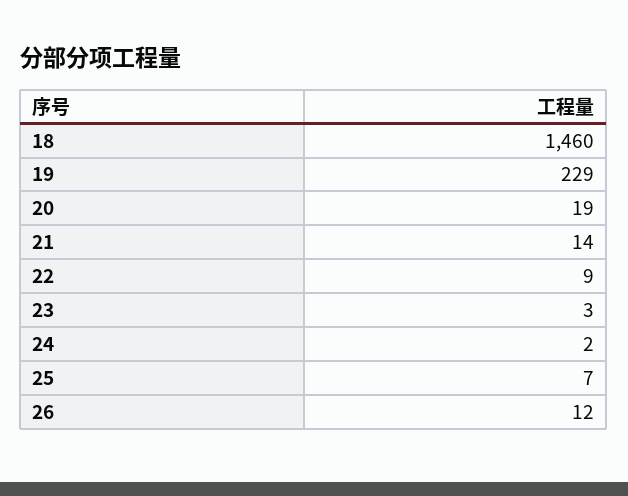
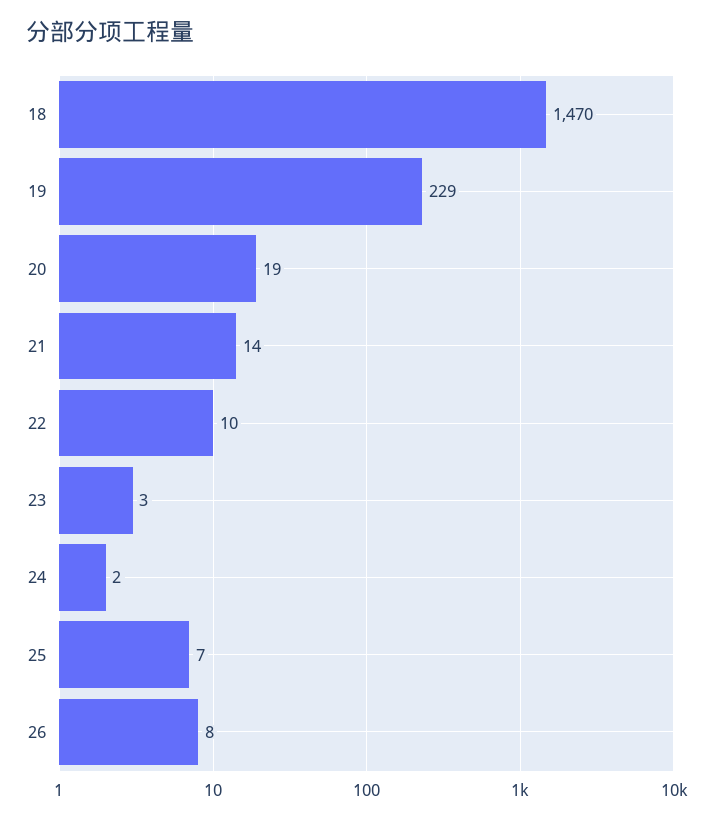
18: 1460 -> 1470
22: 9 -> 10
26: 12 -> 8

